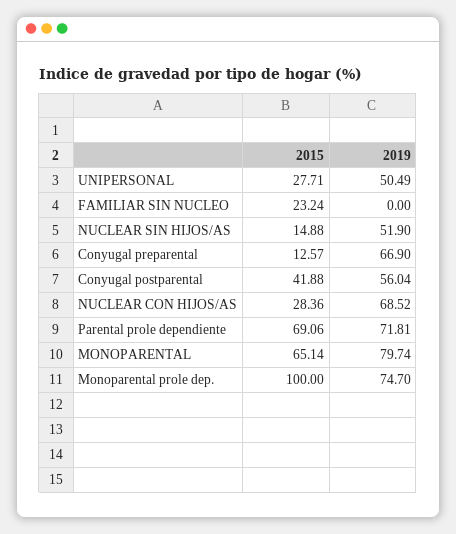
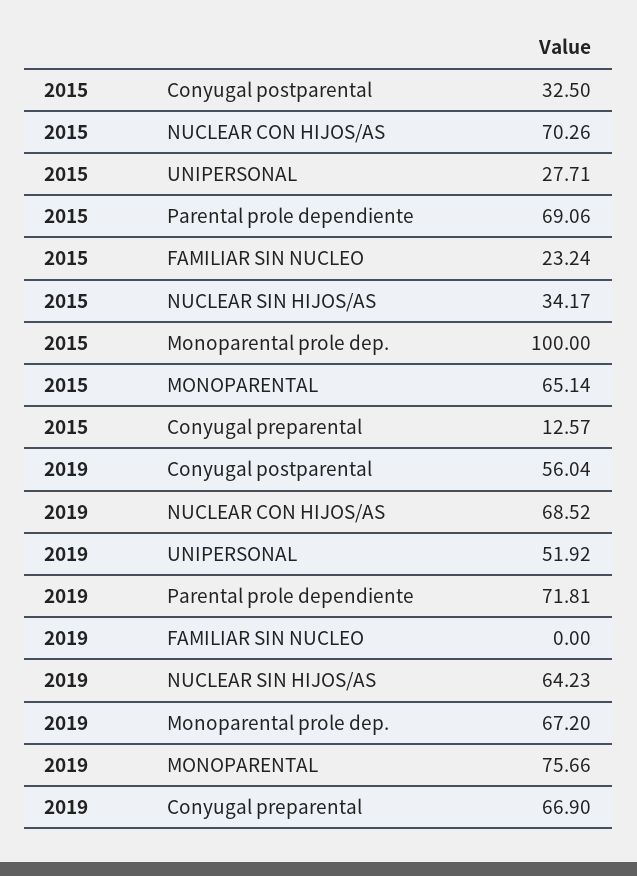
2019, UNIPERSONAL: 50.49 -> 51.92
2015, NUCLEAR SIN HIJOS/AS: 14.88 -> 34.17
2019, NUCLEAR SIN HIJOS/AS: 51.9 -> 64.23
2015, Conyugal postparental: 41.88 -> 32.5
2015, NUCLEAR CON HIJOS/AS: 28.36 -> 70.26
2019, MONOPARENTAL: 79.74 -> 75.66
2019, Monoparental prole dep.: 74.7 -> 67.2

